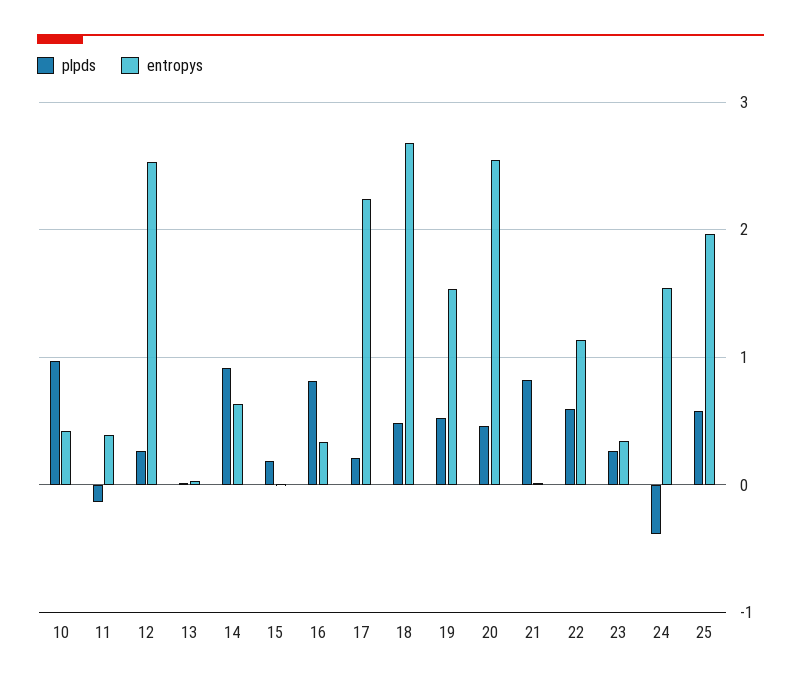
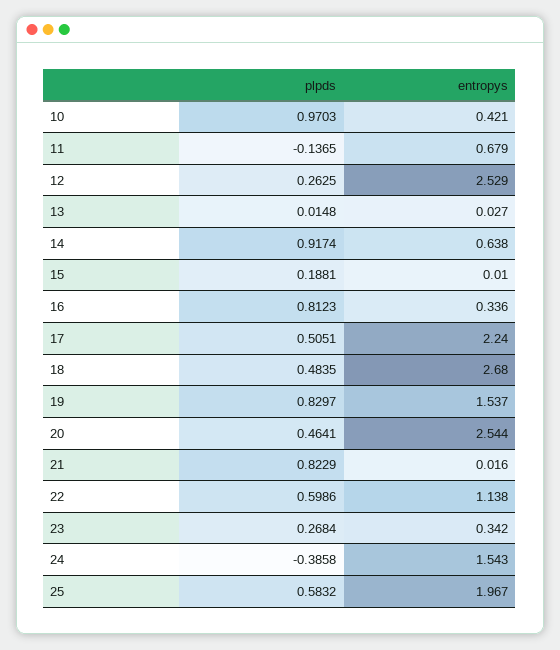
entropys, 11: 0.4 -> 0.679
plpds, 17: 0.2 -> 0.5051
plpds, 19: 0.5 -> 0.8297

